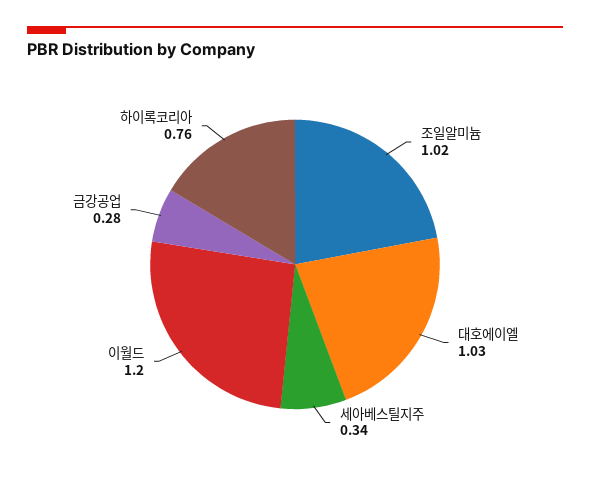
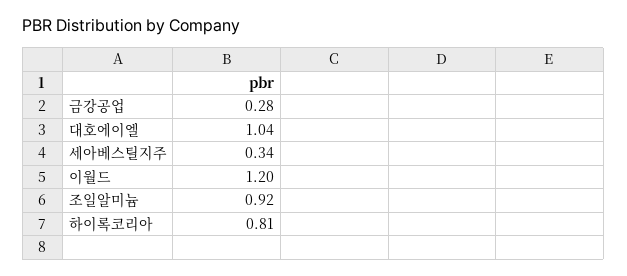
조일알미늄: 1.02 -> 0.92
대호에이엘: 1.03 -> 1.04
하이록코리아: 0.76 -> 0.81

